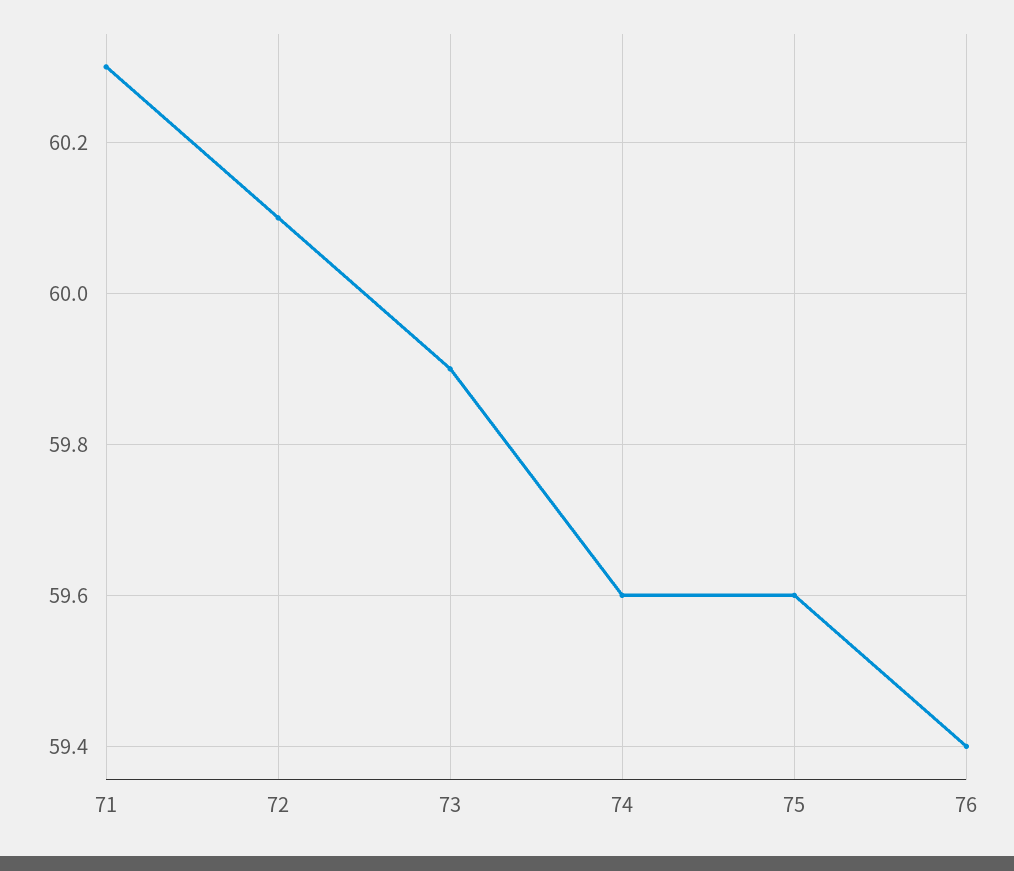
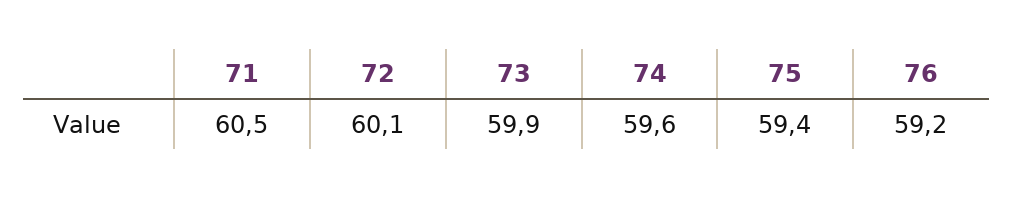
71: 60.3 -> 60.5
75: 59.6 -> 59.4
76: 59.4 -> 59.2

